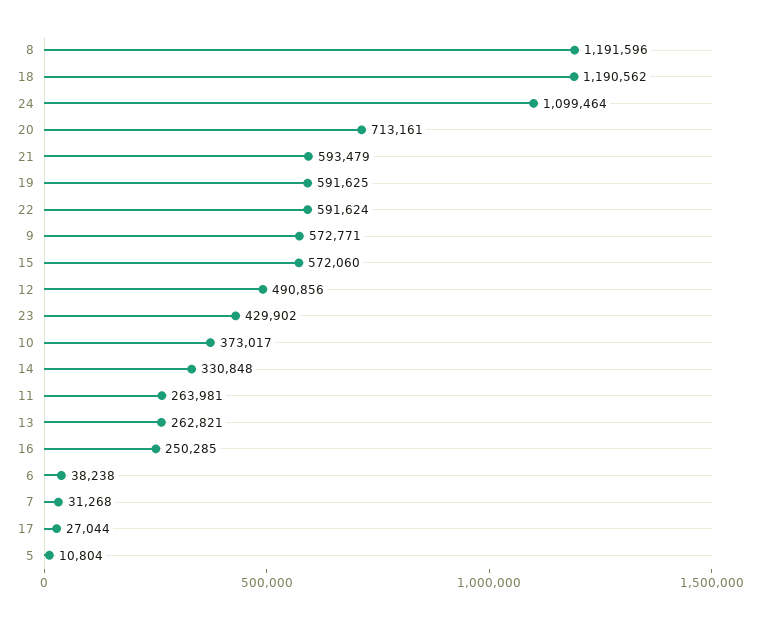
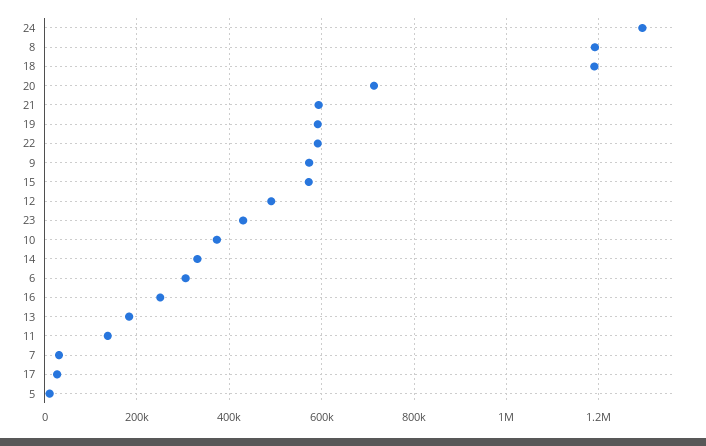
24: 1099464 -> 1300000
11: 263981 -> 140000
13: 262821 -> 180000
6: 38238 -> 300000

